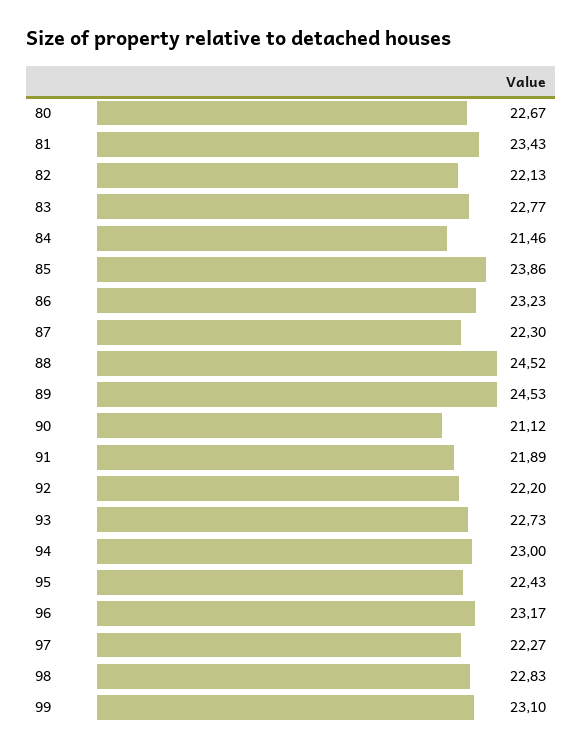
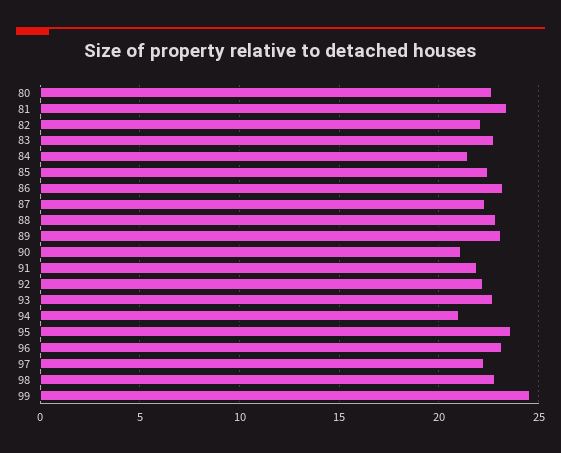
85: 23.86 -> 22.5
88: 24.52 -> 23
89: 24.53 -> 23
94: 23 -> 21
95: 22.43 -> 23.5
99: 23.1 -> 24.5

